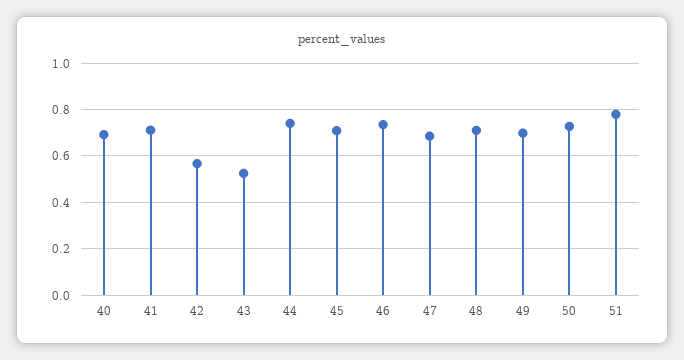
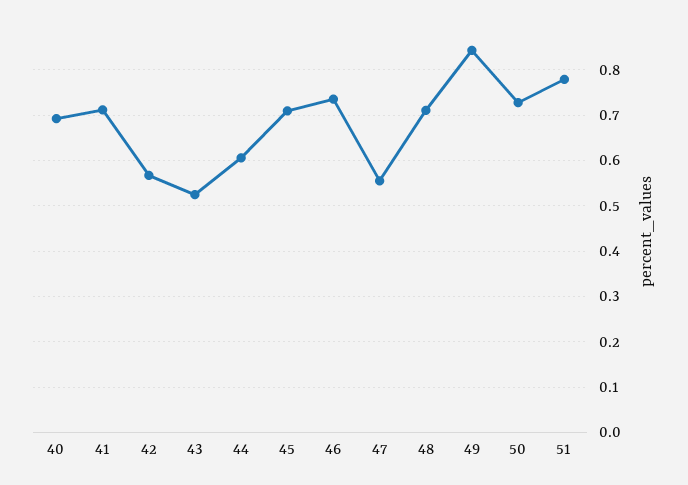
44: 0.75 -> 0.6
47: 0.7 -> 0.56
49: 0.7 -> 0.84

